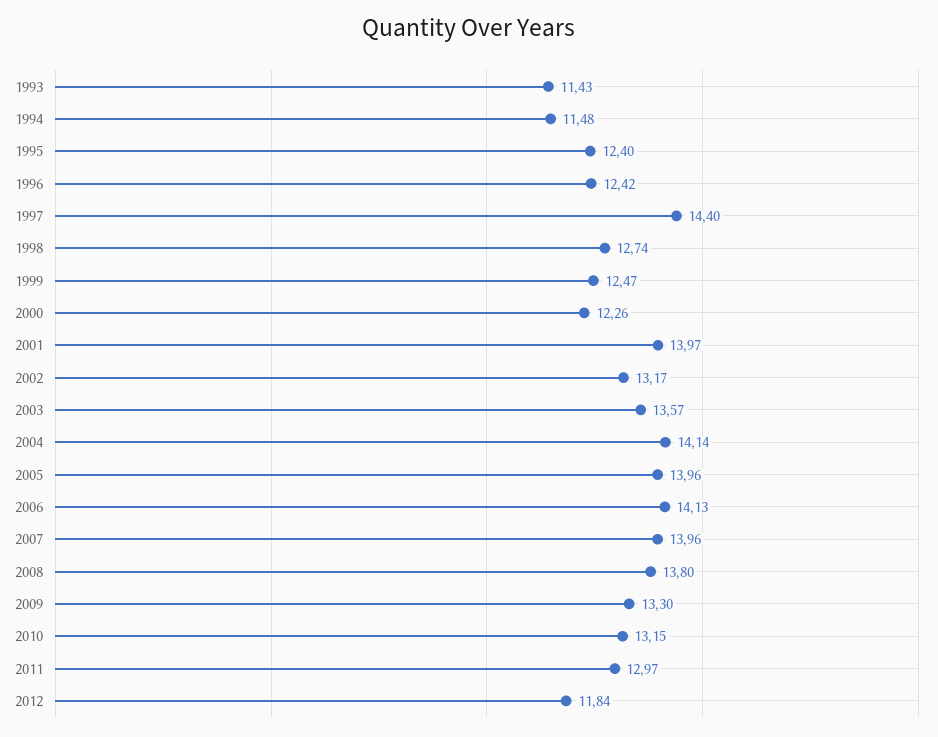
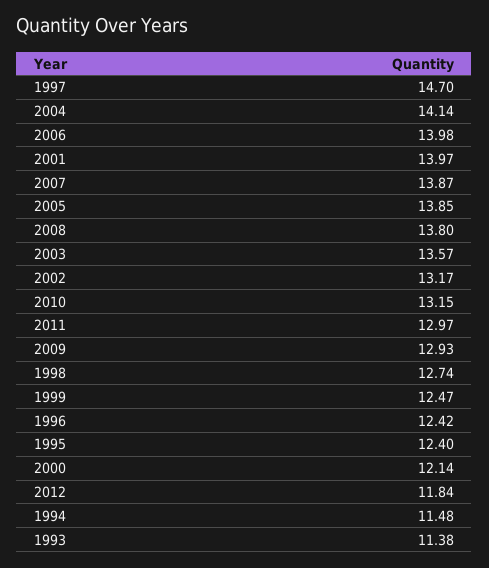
1993: 11.43 -> 11.38
1997: 14.4 -> 14.7
2000: 12.26 -> 12.14
2005: 13.96 -> 13.85
2006: 14.13 -> 13.98
2007: 13.96 -> 13.87
2009: 13.3 -> 12.93

